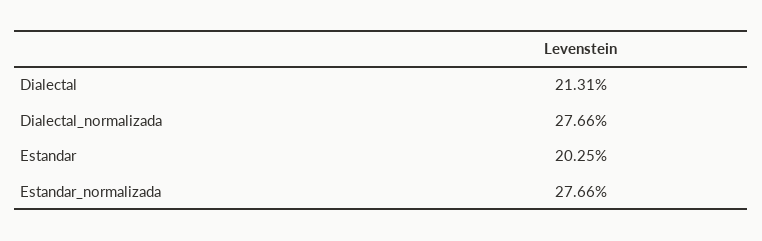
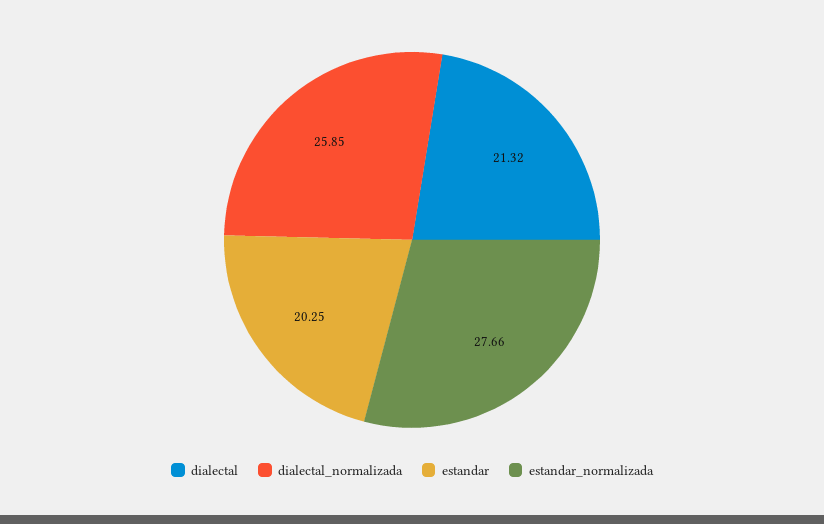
Dialectal: 21.31 -> 21.32
Dialectal_normalizada: 27.66 -> 25.85

